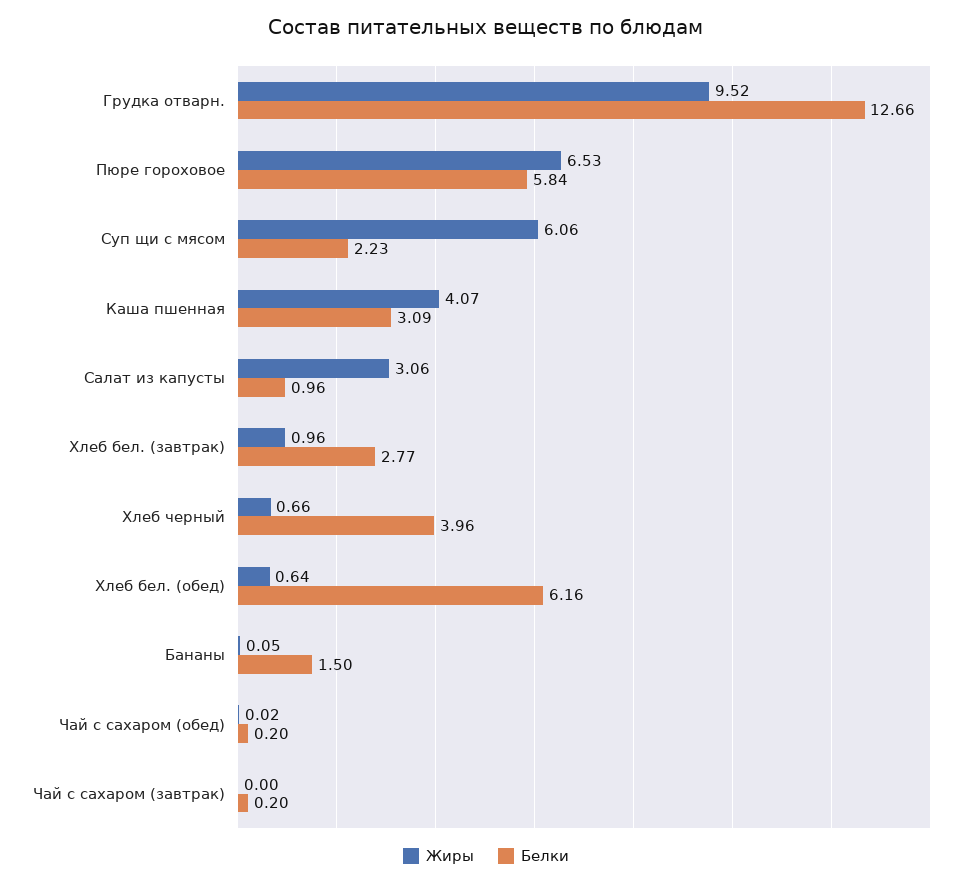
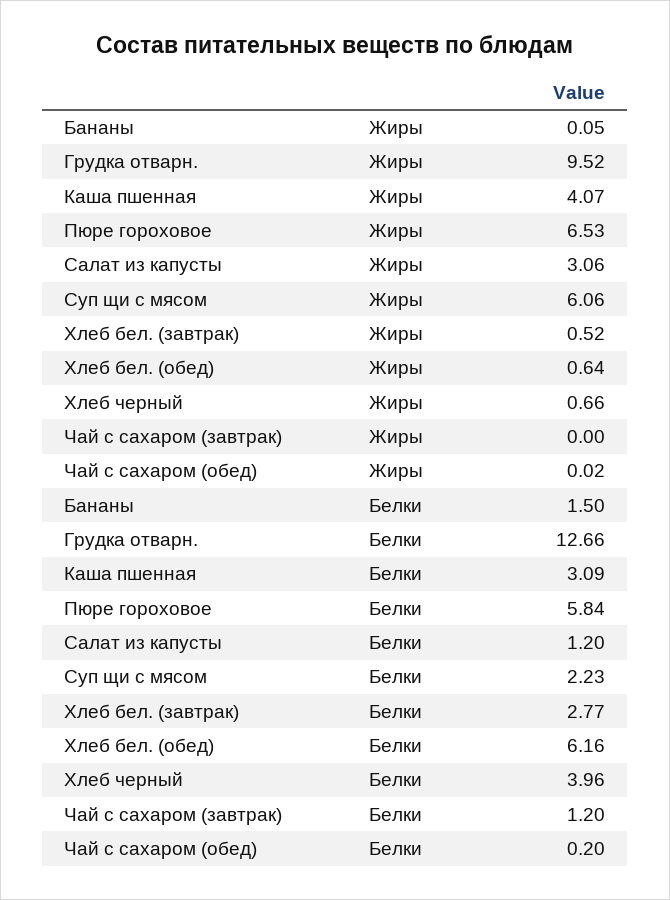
Белки, Салат из капусты: 0.96 -> 1.2
Жиры, Хлеб бел. (завтрак): 0.96 -> 0.52
Белки, Чай с сахаром (завтрак): 0.2 -> 1.2

